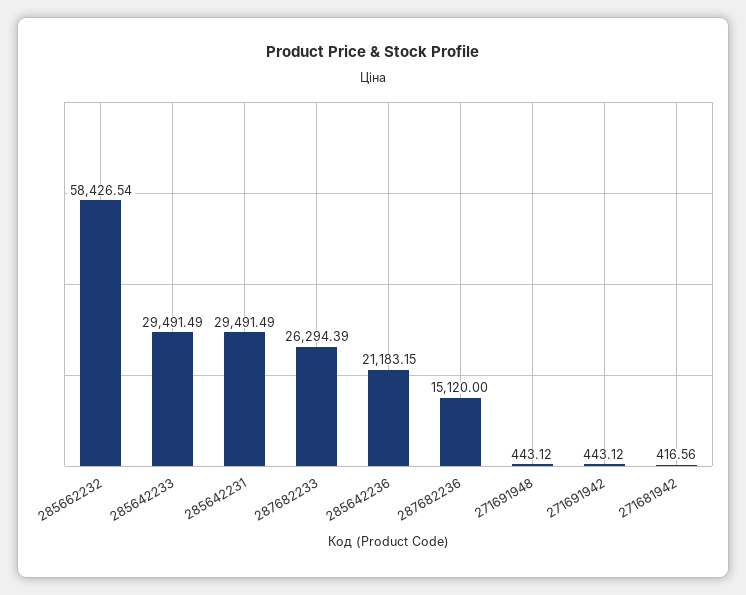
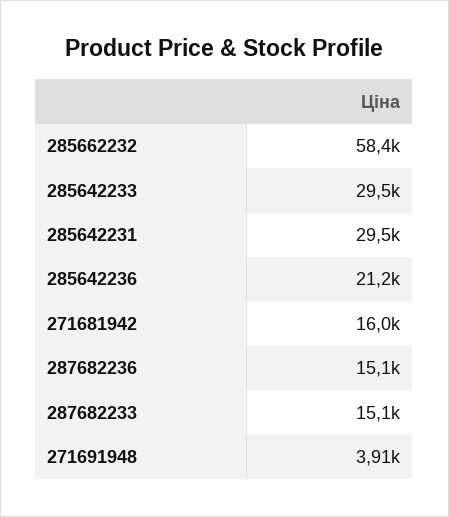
287682233: 26294.39 -> 15100
271691948: 443.12 -> 3910
271691942: 443.12 -> none
271681942: 416.56 -> 16000

